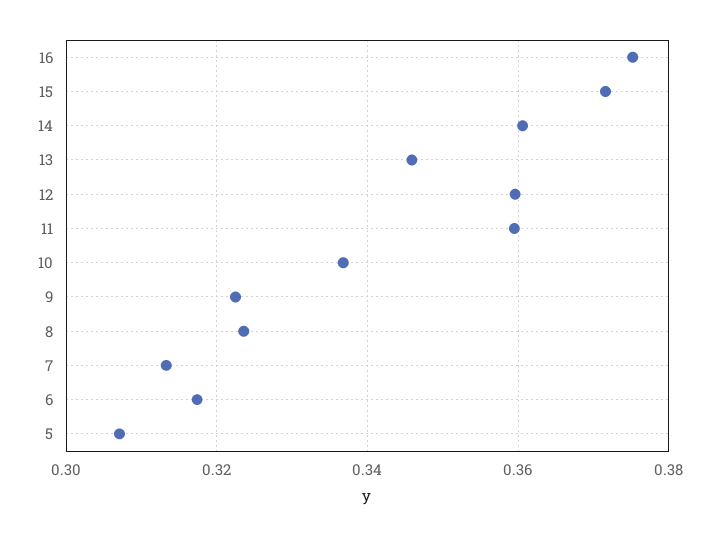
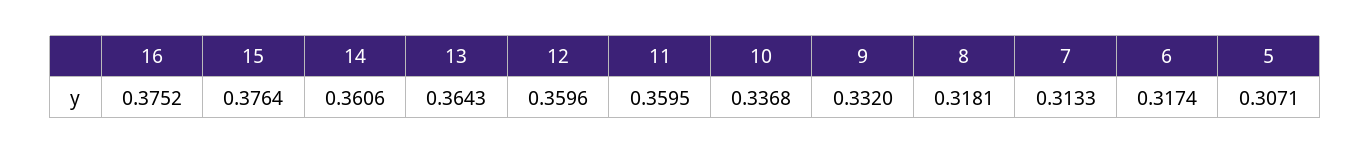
15: 0.372 -> 0.3764
13: 0.346 -> 0.3643
9: 0.322 -> 0.332
8: 0.324 -> 0.3181

